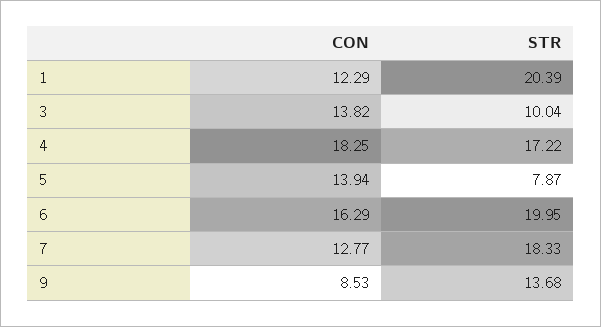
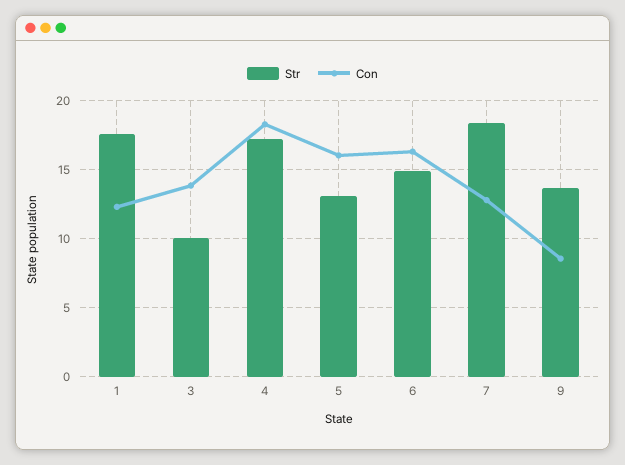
STR, 1: 20.39 -> 17.5
CON, 5: 13.94 -> 16
STR, 5: 7.87 -> 13
STR, 6: 19.95 -> 15

